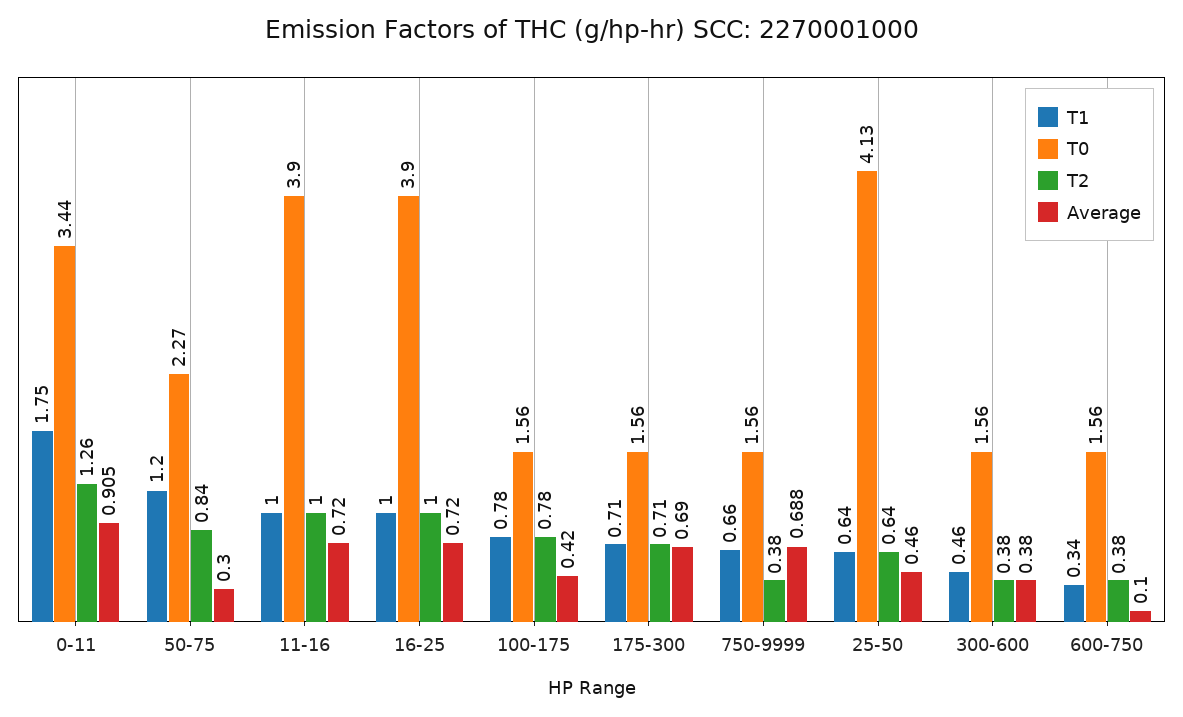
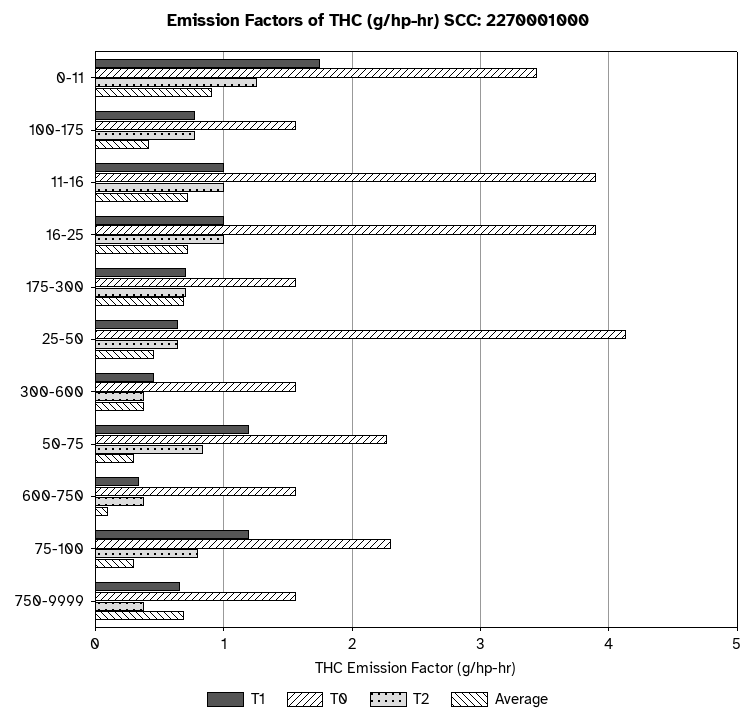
T1, 75-100: none -> 1.2
T0, 75-100: none -> 2.3
T2, 75-100: none -> 0.8
Average, 75-100: none -> 0.3

